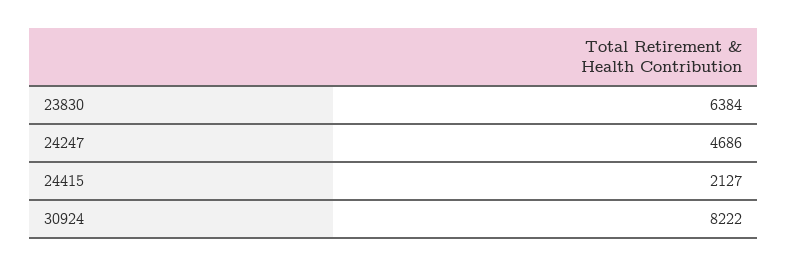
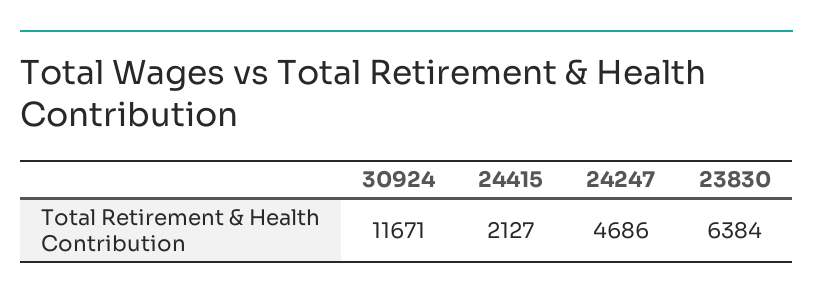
30924: 8222 -> 11671

